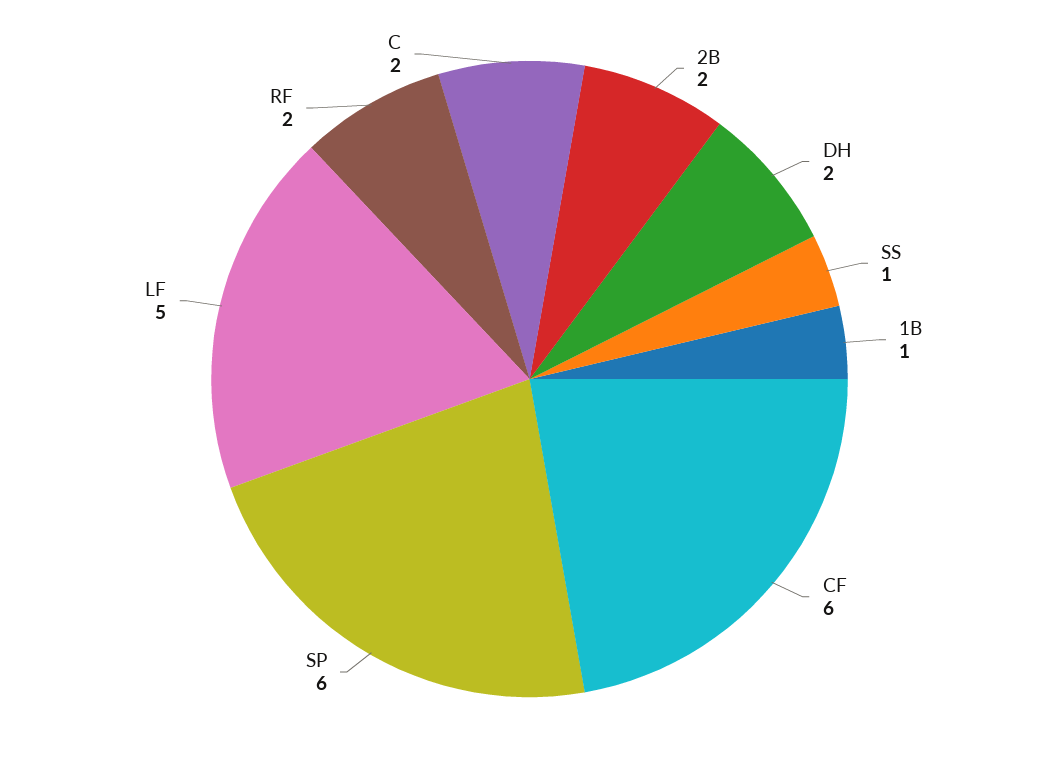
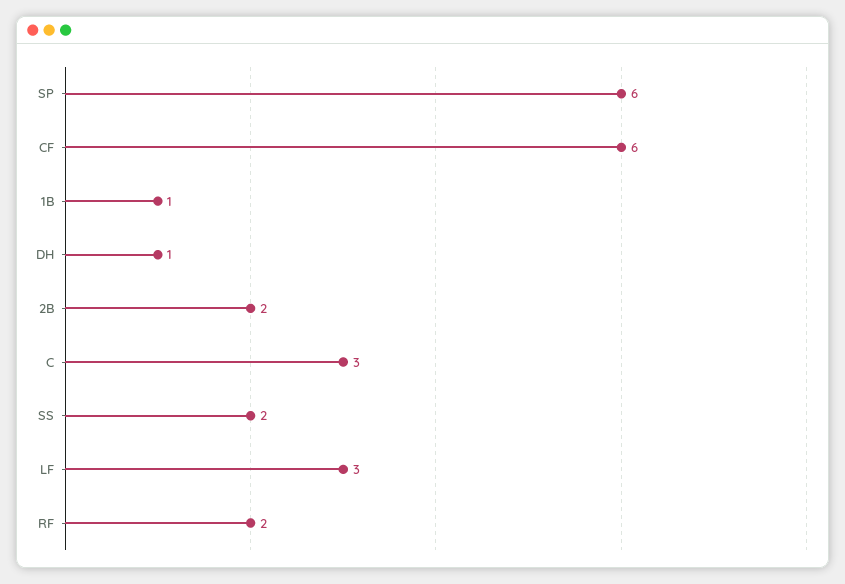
DH: 2 -> 1
SS: 1 -> 2
LF: 5 -> 3
C: 2 -> 3

